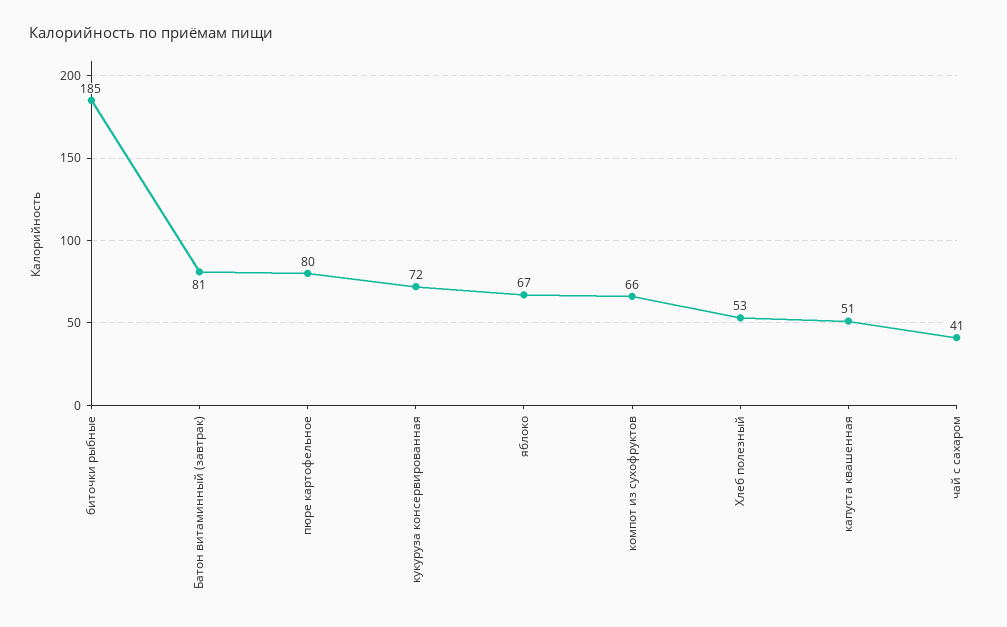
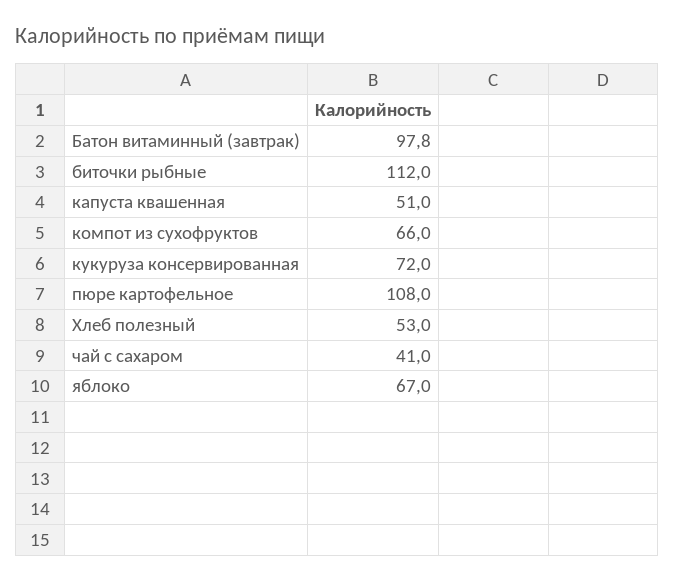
биточки рыбные: 185 -> 112
Батон витаминный (завтрак): 81 -> 97.8
пюре картофельное: 80 -> 108

